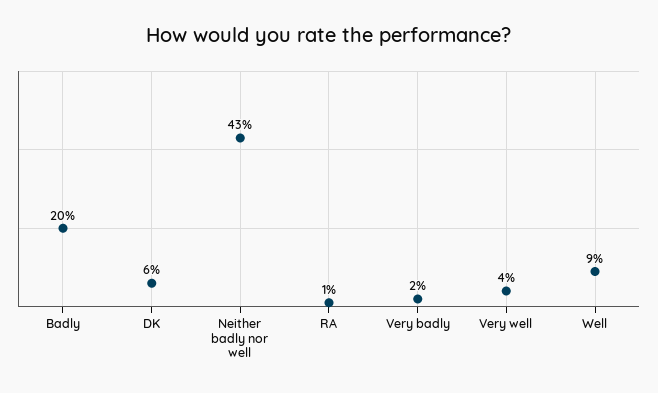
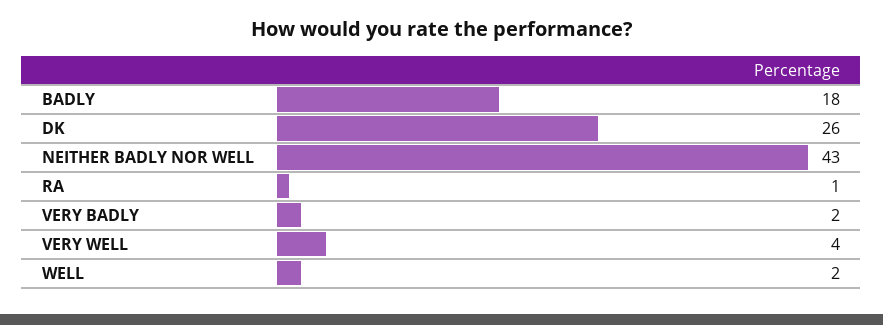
Badly: 20 -> 18
DK: 6 -> 26
Well: 9 -> 2

